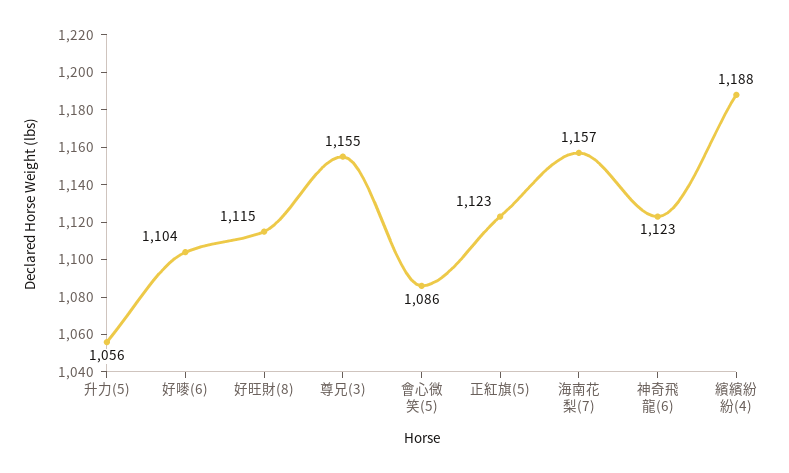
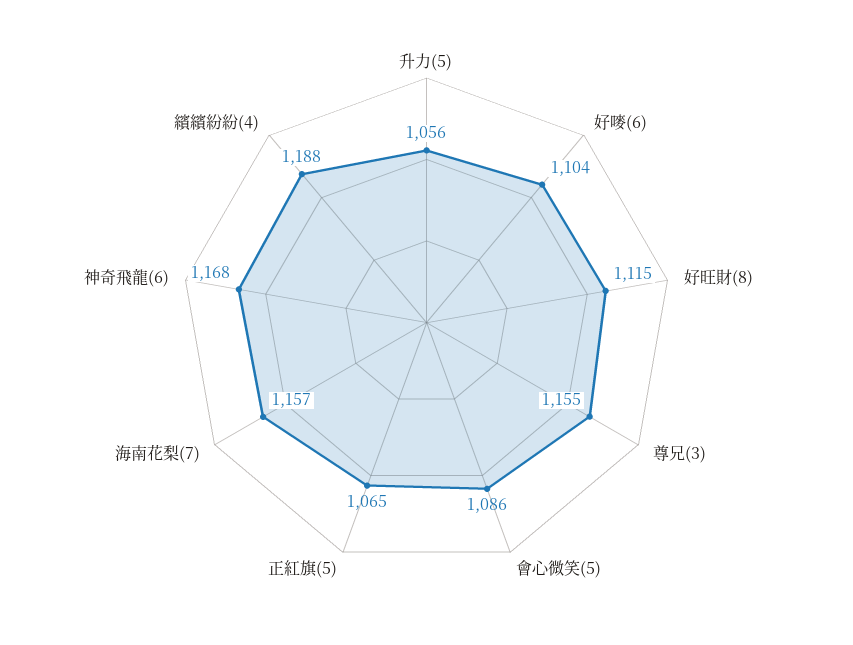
正紅旗(5): 1123 -> 1065
神奇飛龍(6): 1123 -> 1168

